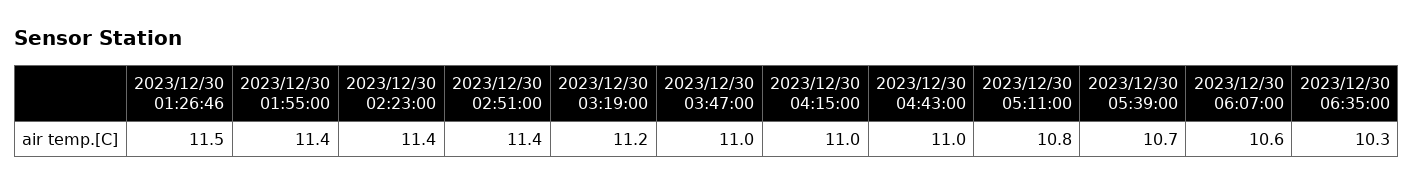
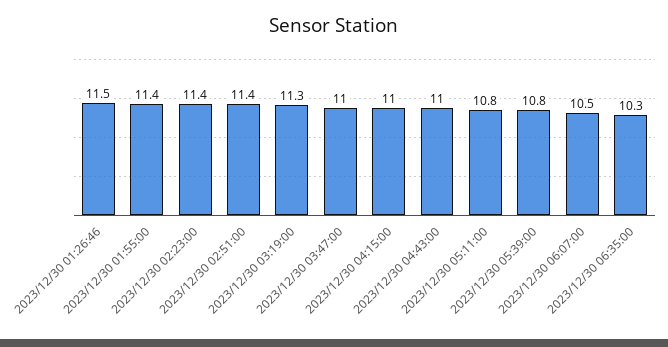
2023/12/30 03:19:00: 11.2 -> 11.3
2023/12/30 05:39:00: 10.7 -> 10.8
2023/12/30 06:07:00: 10.6 -> 10.5

